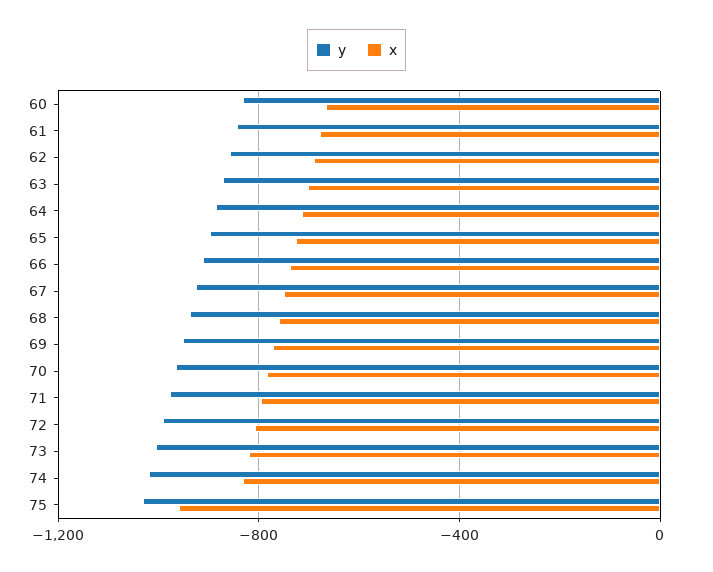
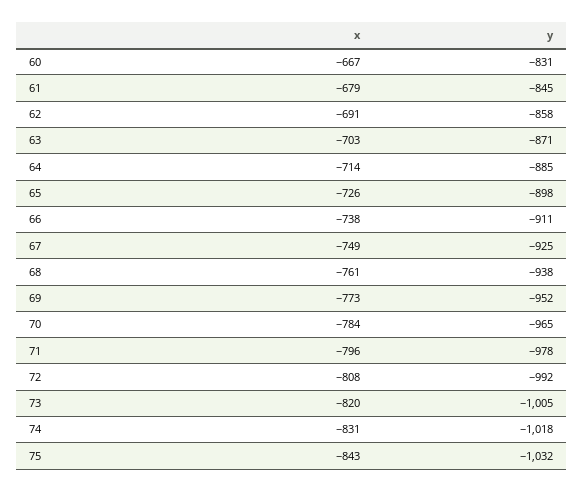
x, 75: -950 -> -843

